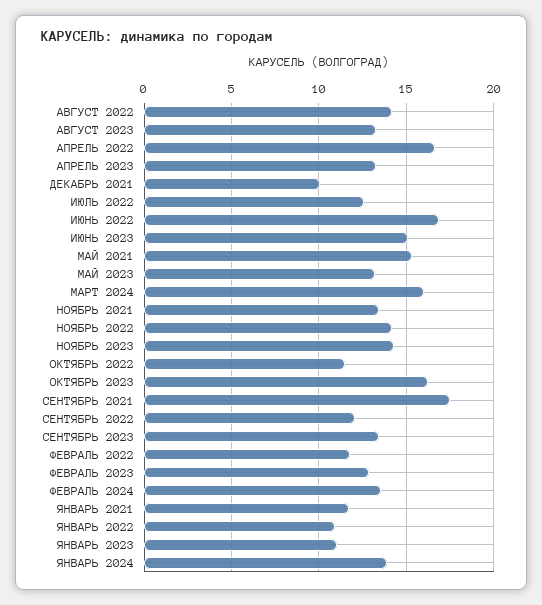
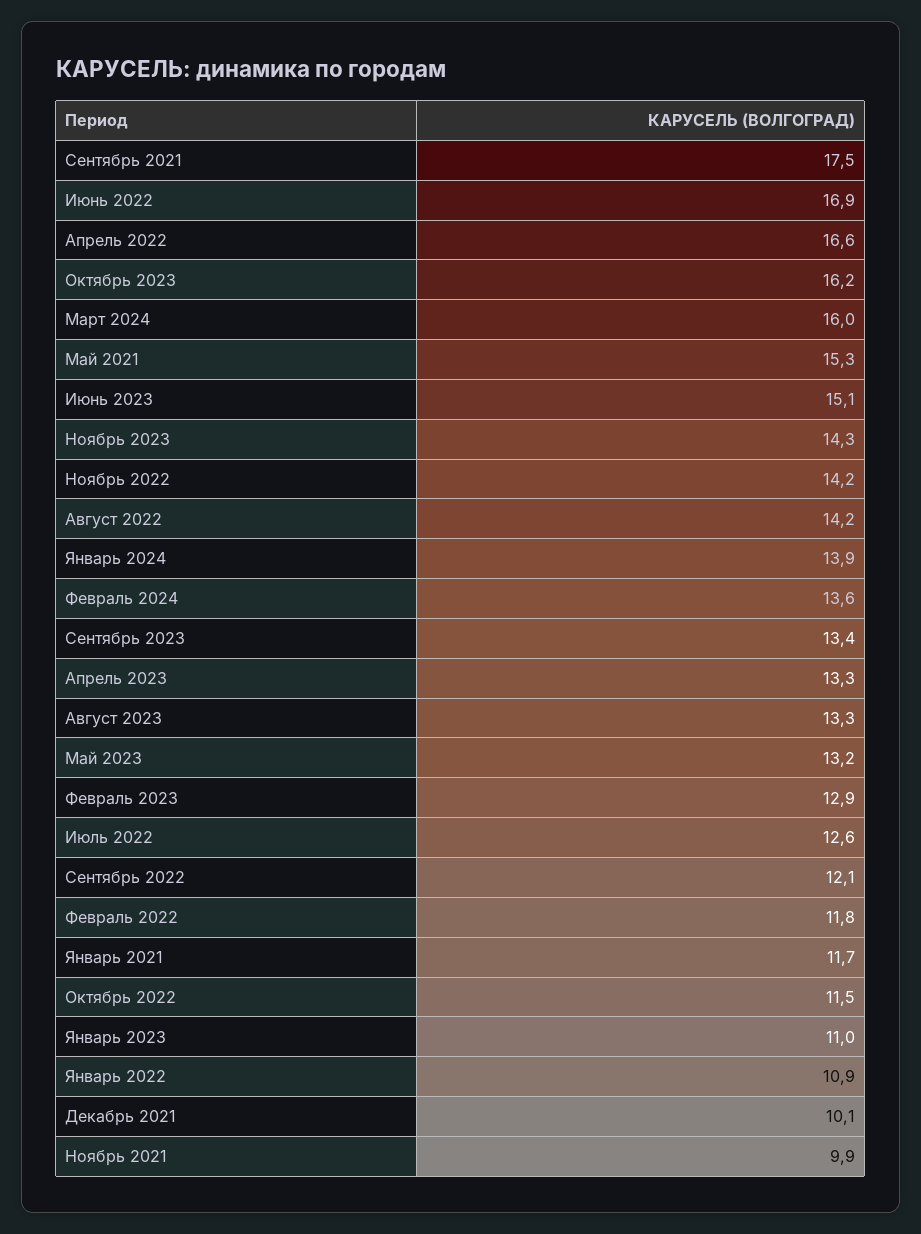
НОЯБРЬ 2021: 13.5 -> 9.9

